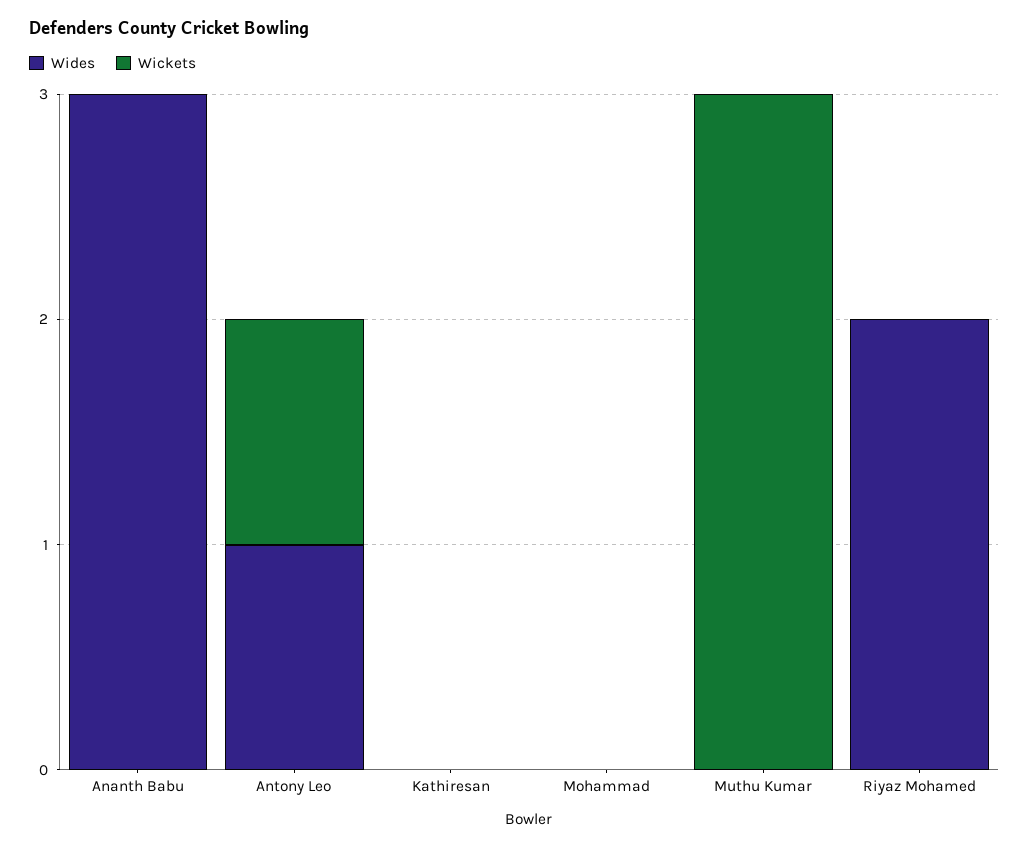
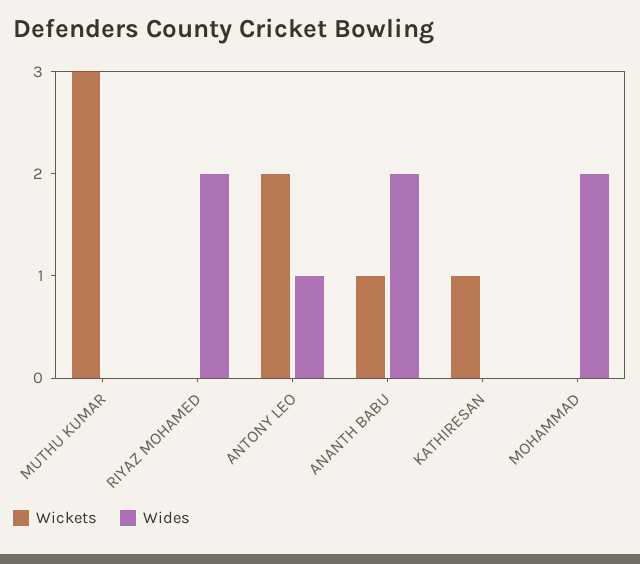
Wides, Ananth Babu: 3 -> 2
Wickets, Ananth Babu: 0 -> 1
Wickets, Antony Leo: 1 -> 2
Wickets, Kathiresan: 0 -> 1
Wides, Mohammad: 0 -> 2

